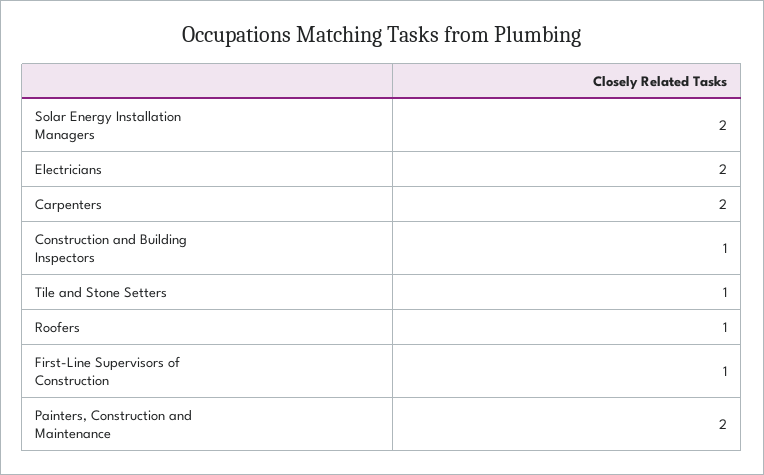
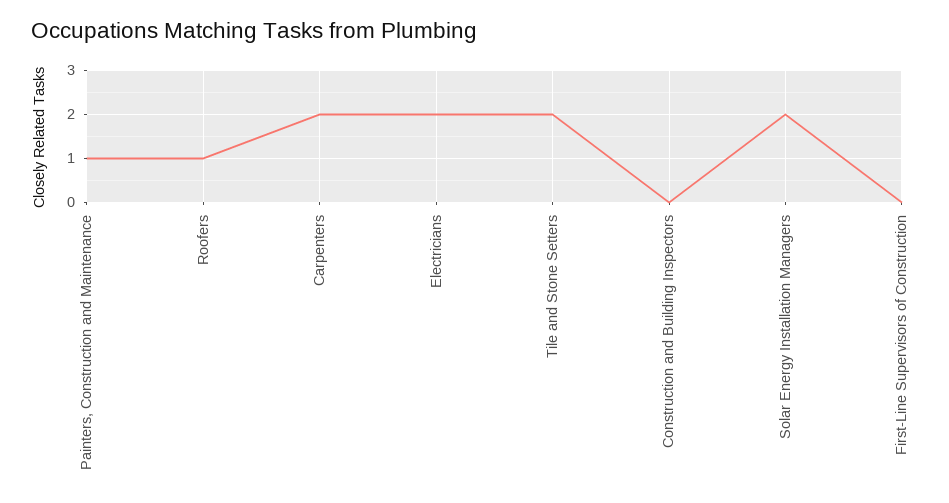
Construction and Building Inspectors: 1 -> 0
Tile and Stone Setters: 1 -> 2
First-Line Supervisors of Construction: 1 -> 0
Painters, Construction and Maintenance: 2 -> 1

